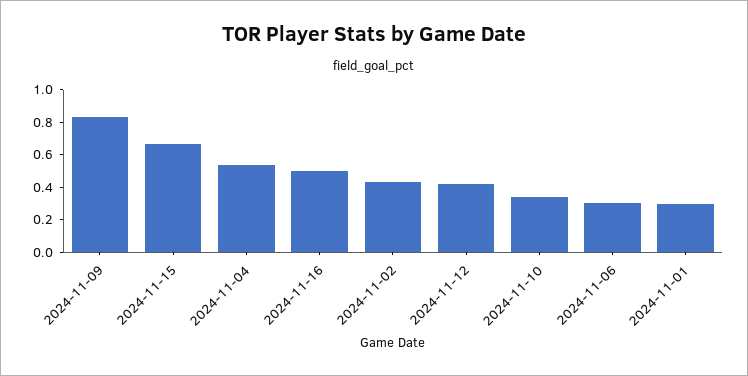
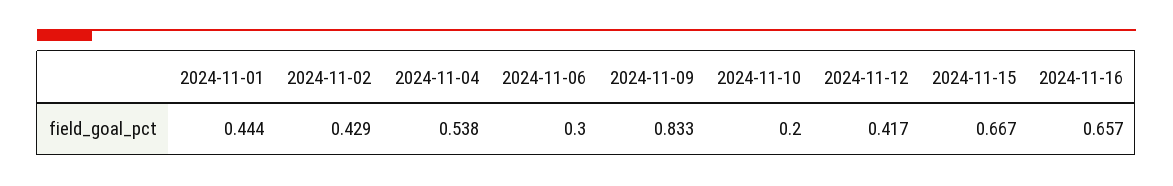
2024-11-16: 0.5 -> 0.657
2024-11-10: 0.35 -> 0.2
2024-11-01: 0.3 -> 0.444

